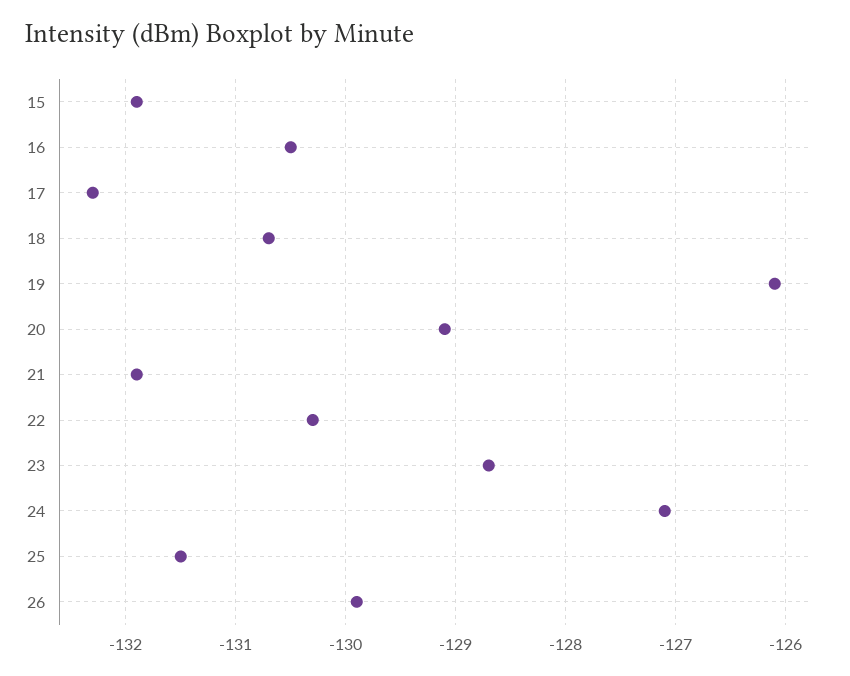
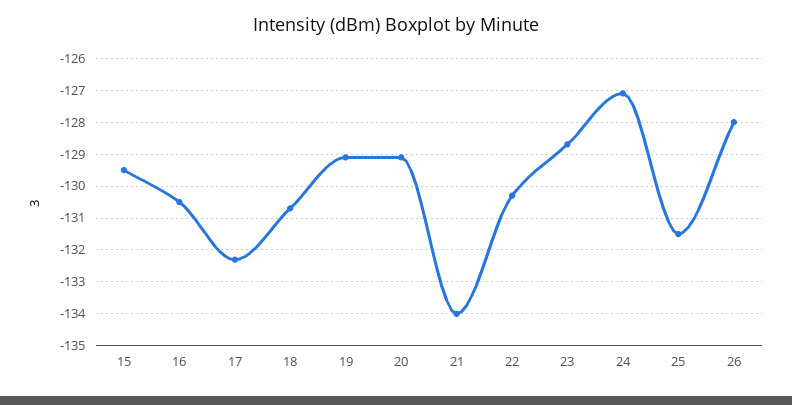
15: -131.9 -> -129.5
19: -126.1 -> -129
21: -131.9 -> -134
26: -129.9 -> -128

